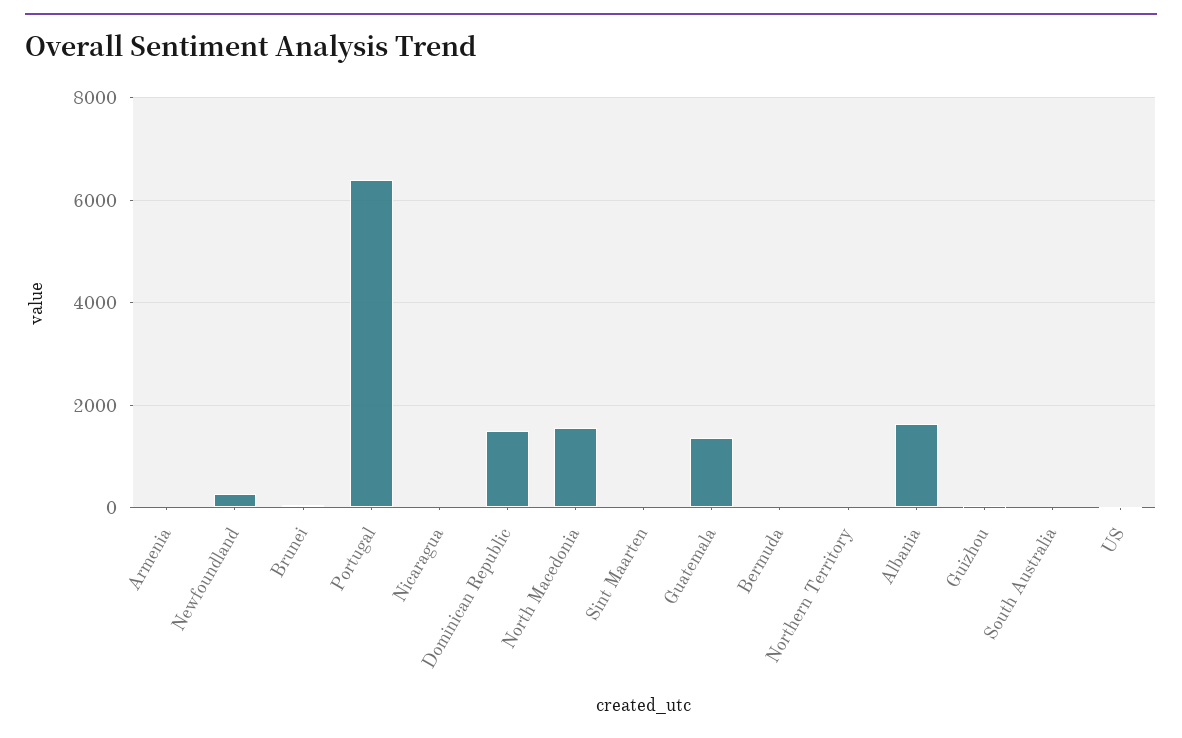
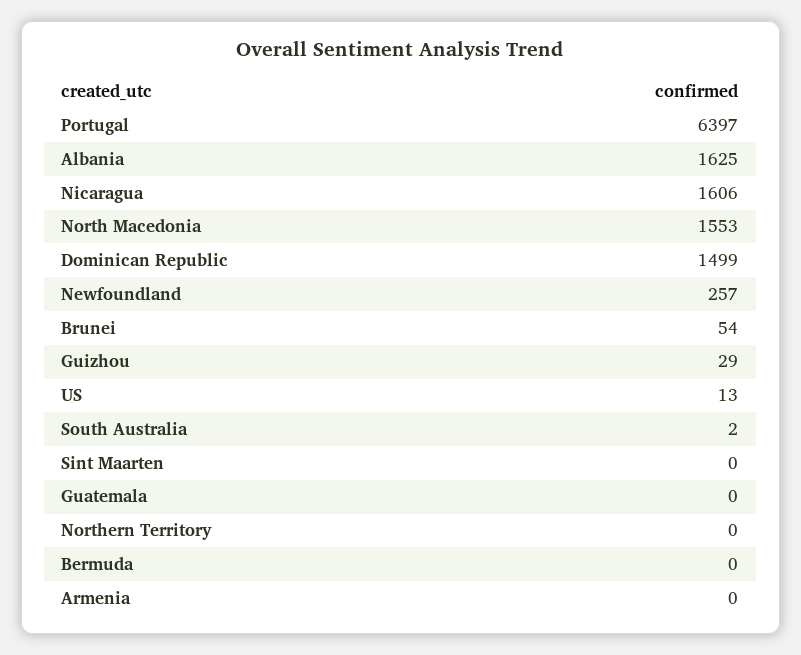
Nicaragua: 0 -> 1606
Guatemala: 1400 -> 0

